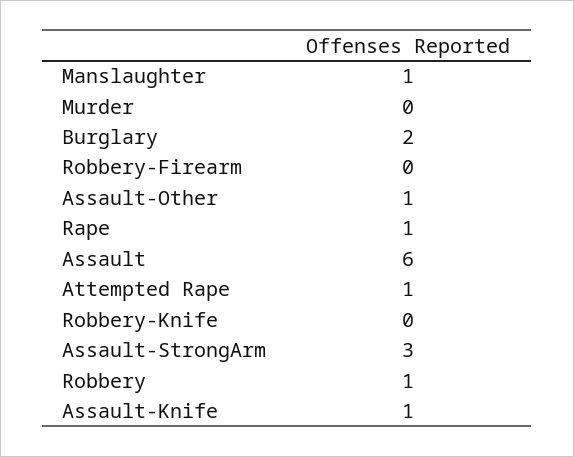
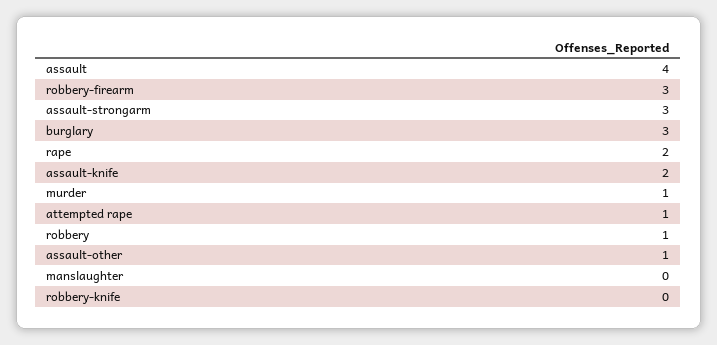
Manslaughter: 1 -> 0
Murder: 0 -> 1
Burglary: 2 -> 3
Robbery-Firearm: 0 -> 3
Rape: 1 -> 2
Assault: 6 -> 4
Assault-Knife: 1 -> 2

